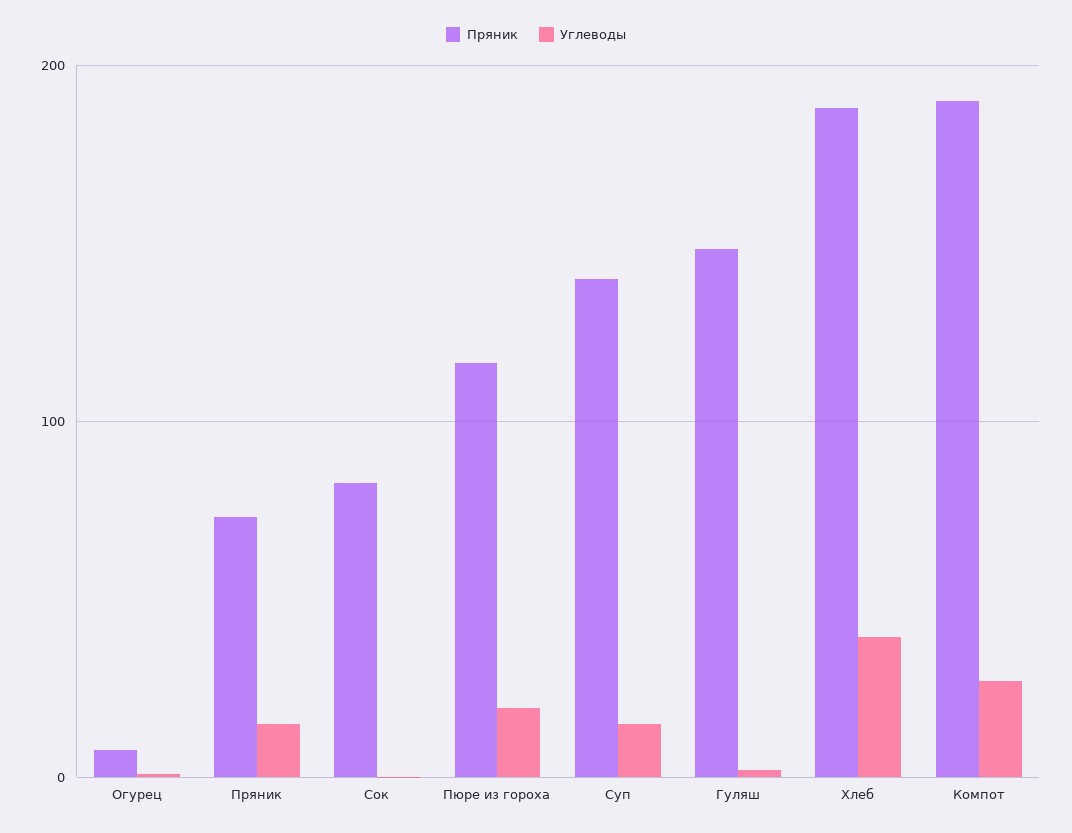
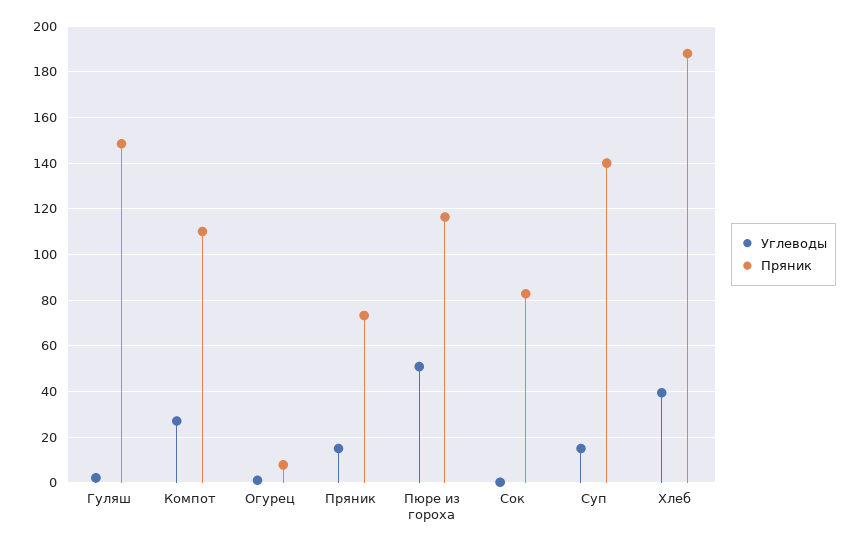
Углеводы, Пюре из гороха: 20 -> 50
Пряник, Компот: 190 -> 110

